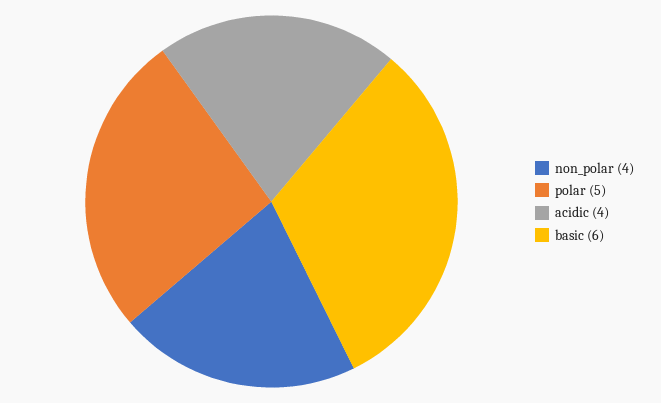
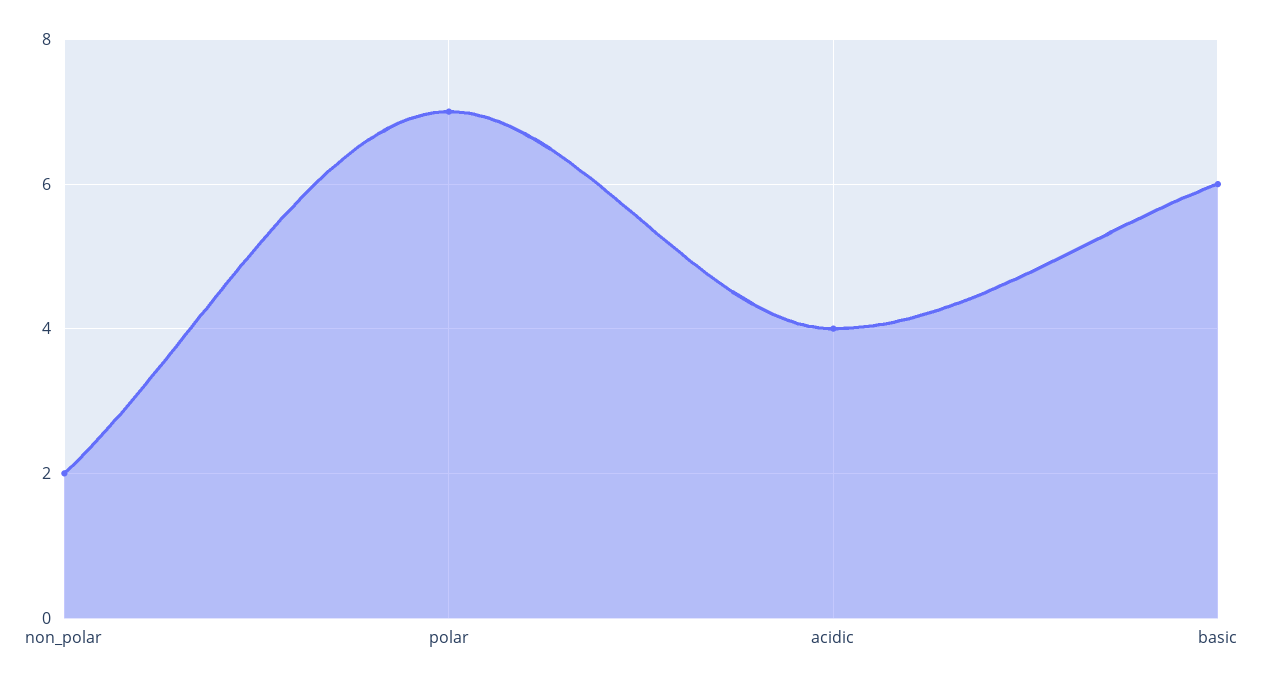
non_polar: 4 -> 2
polar: 5 -> 7

